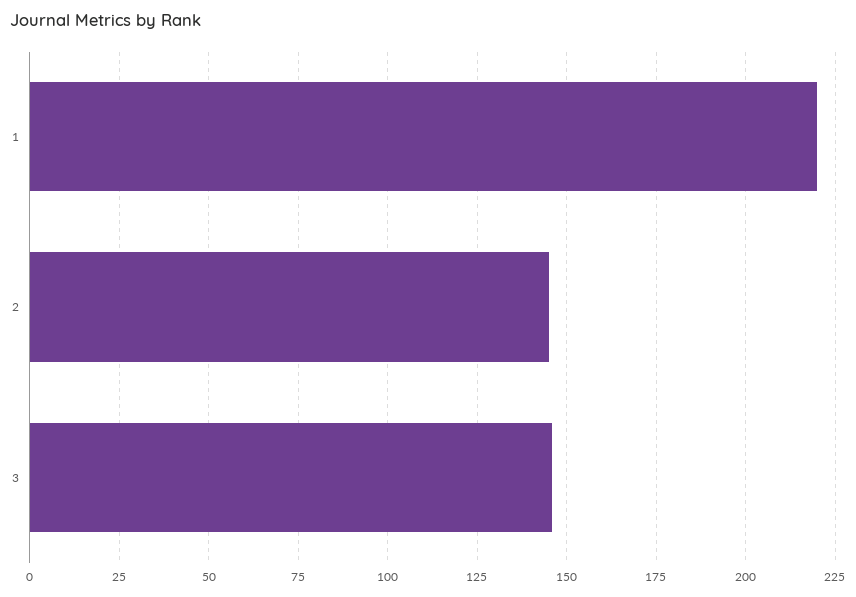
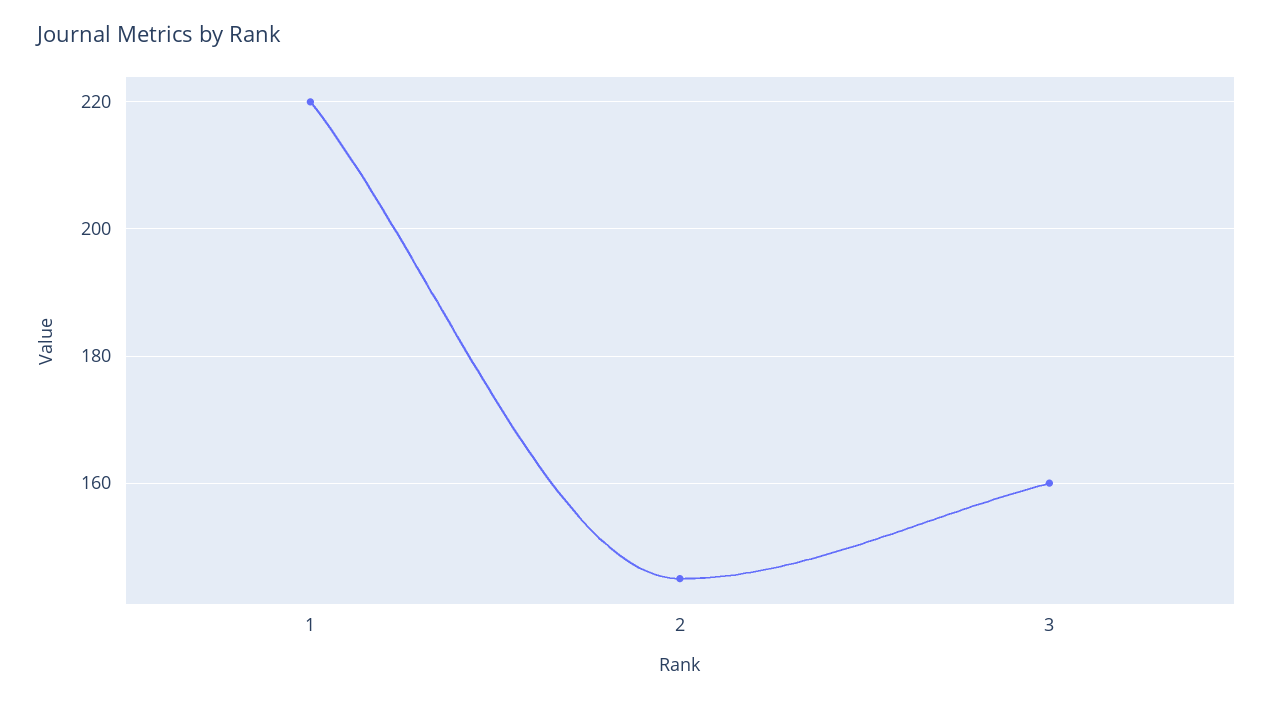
3: 145 -> 160

